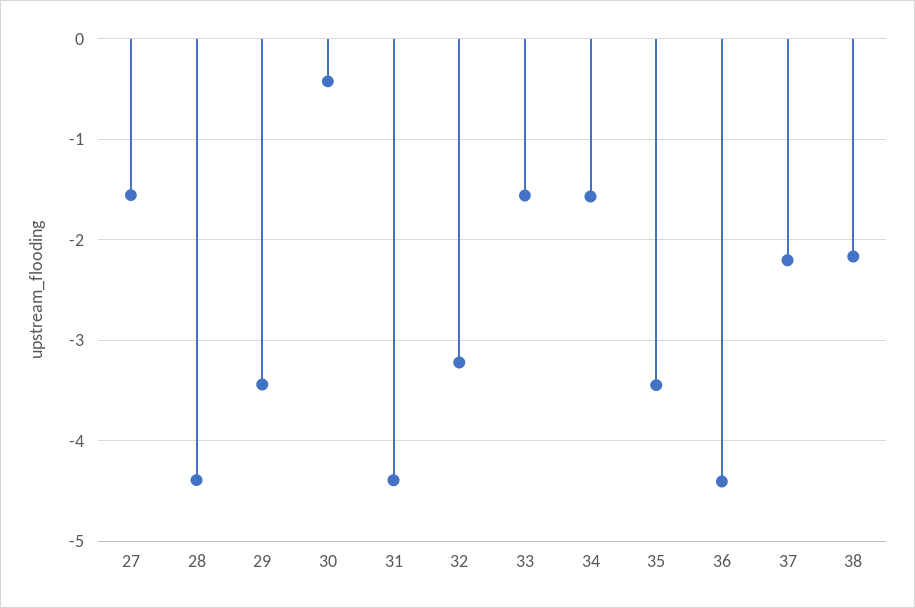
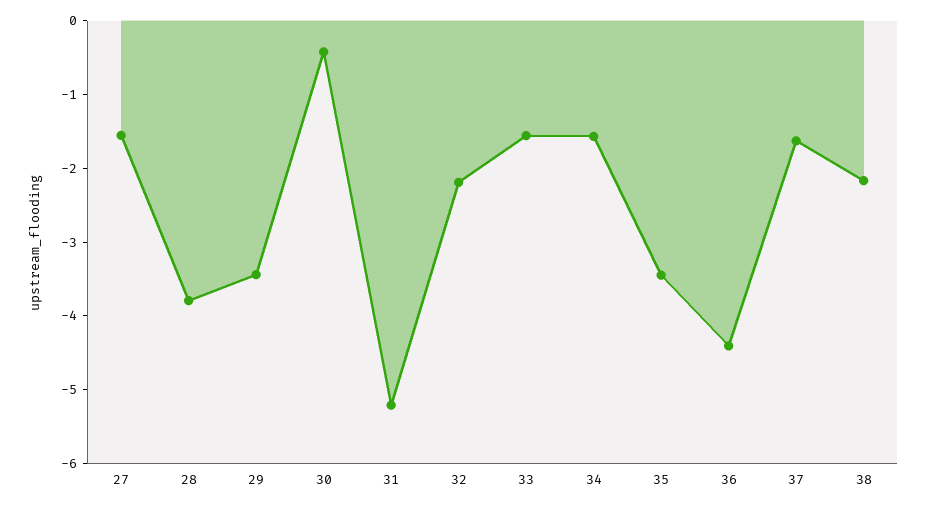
28: -4.4 -> -3.8
31: -4.4 -> -5.2
32: -3.2 -> -2.2
37: -2.2 -> -1.6

